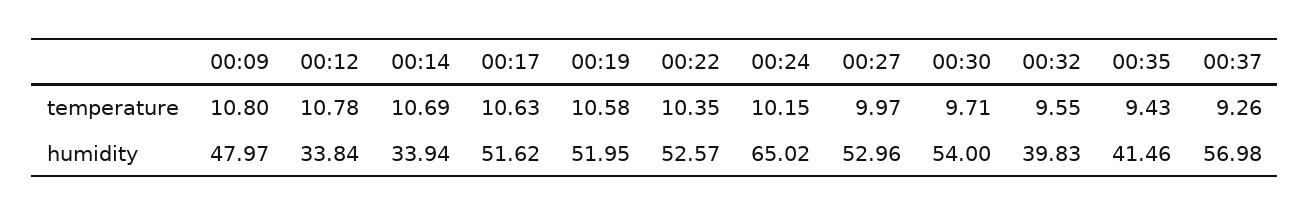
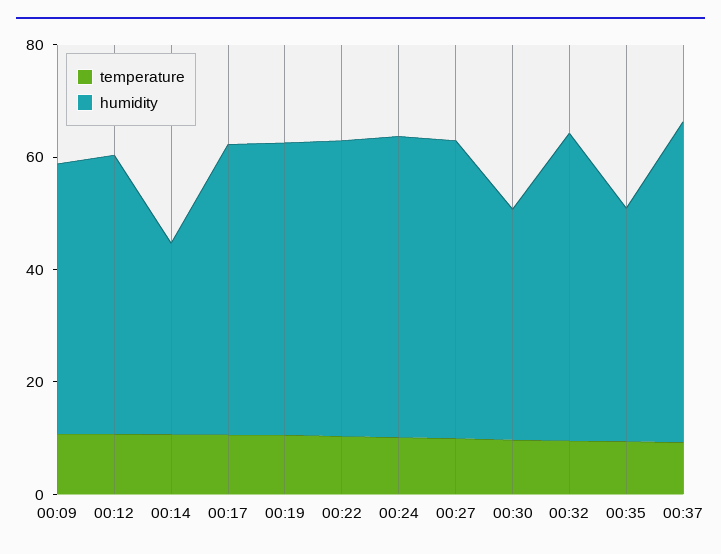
humidity, 00:12: 33.84 -> 50
humidity, 00:24: 65.02 -> 55
humidity, 00:30: 54 -> 40
humidity, 00:32: 39.83 -> 55

